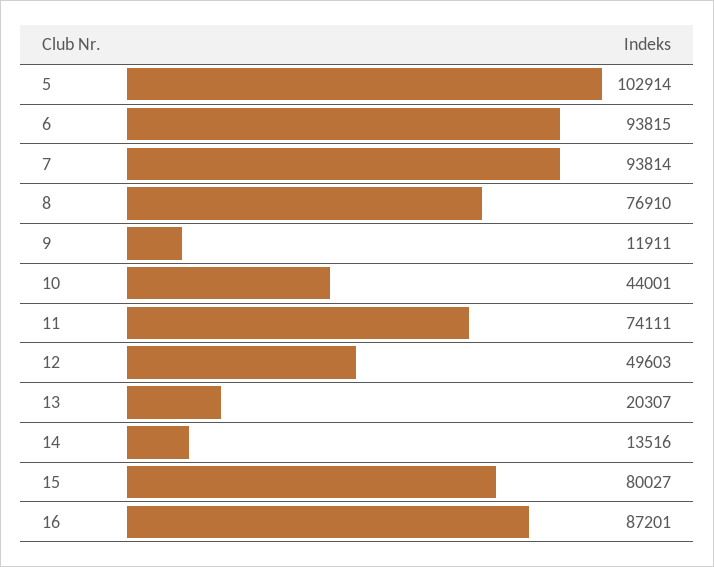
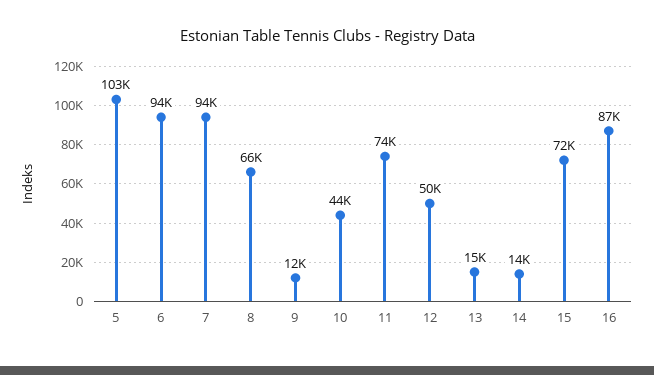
8: 76910 -> 66000
13: 20307 -> 15000
15: 80027 -> 72000

